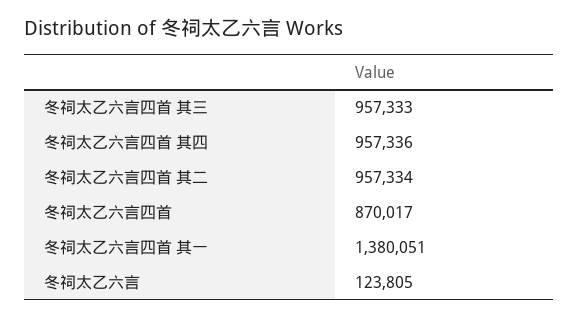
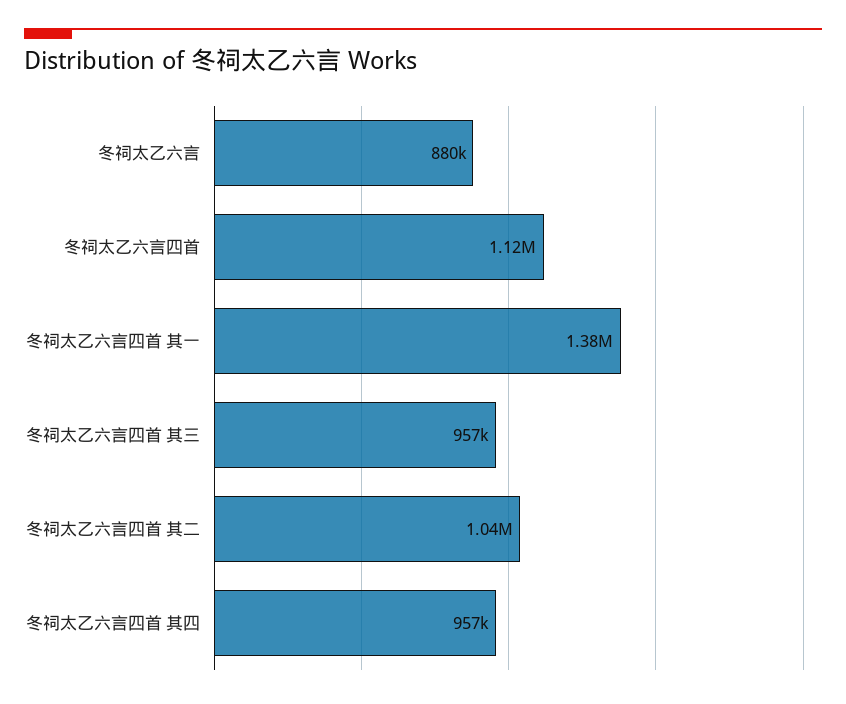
冬祠太乙六言四首 其二: 957334 -> 1040000
冬祠太乙六言四首: 870017 -> 1120000
冬祠太乙六言: 123805 -> 880000

